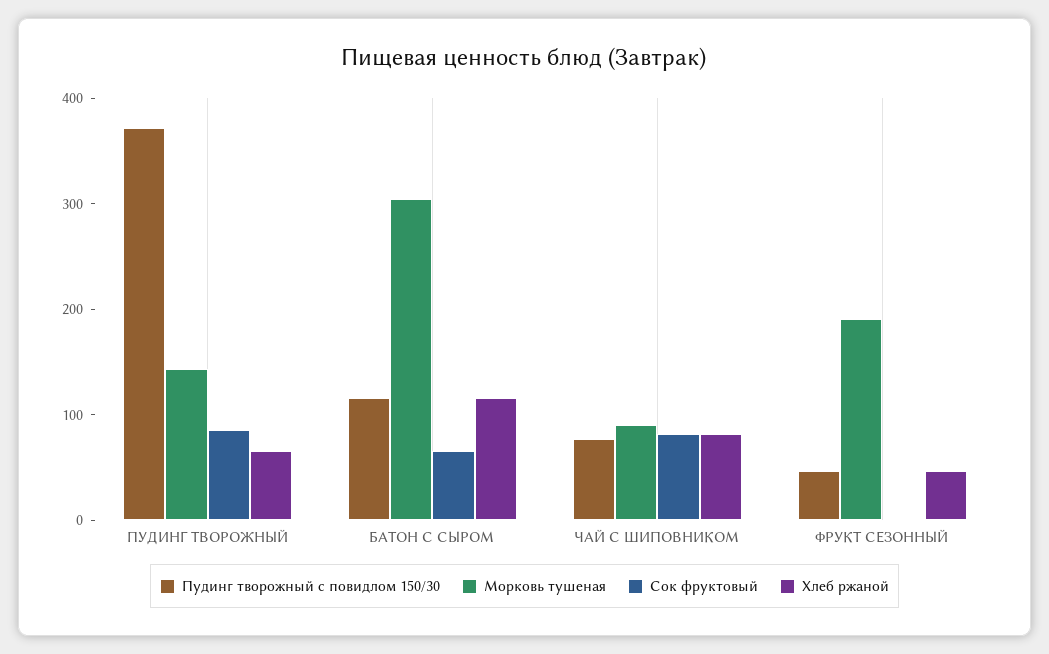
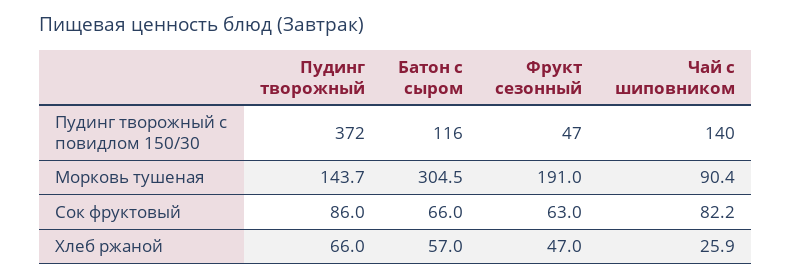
Хлеб ржаной, БАТОН С СЫРОМ: 120 -> 57
Пудинг творожный с повидлом 150/30, ЧАЙ С ШИПОВНИКОМ: 80 -> 140
Хлеб ржаной, ЧАЙ С ШИПОВНИКОМ: 80 -> 25.9
Сок фруктовый, ФРУКТ СЕЗОННЫЙ: 0 -> 63

